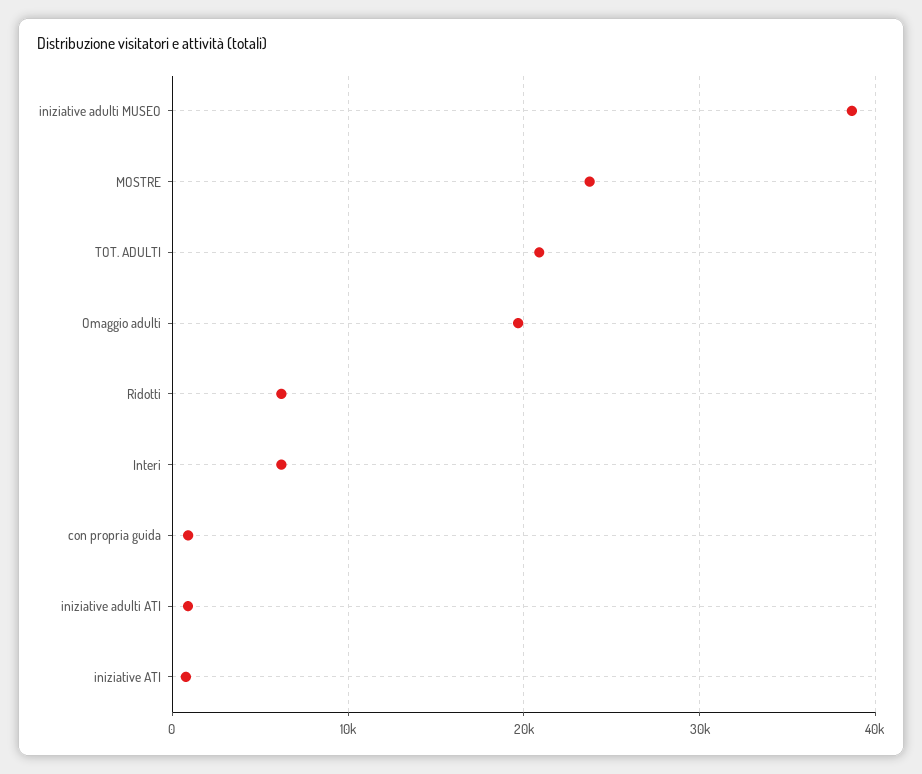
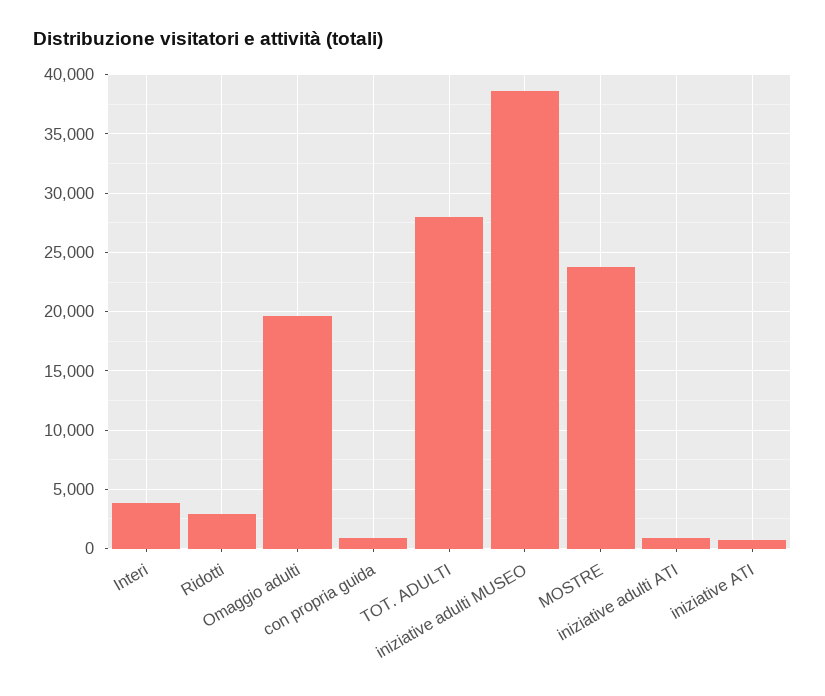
TOT. ADULTI: 21000 -> 28000
Ridotti: 6000 -> 3000
Interi: 6000 -> 4000

